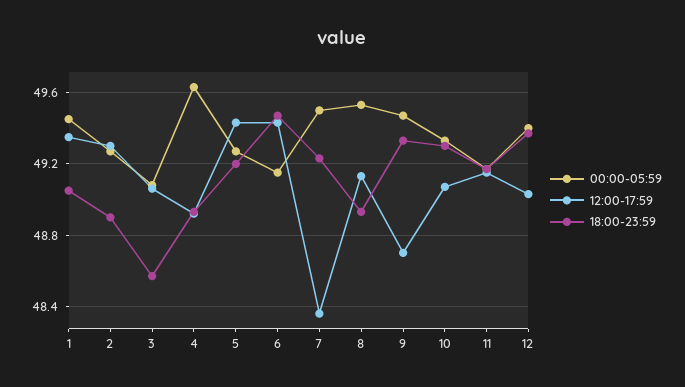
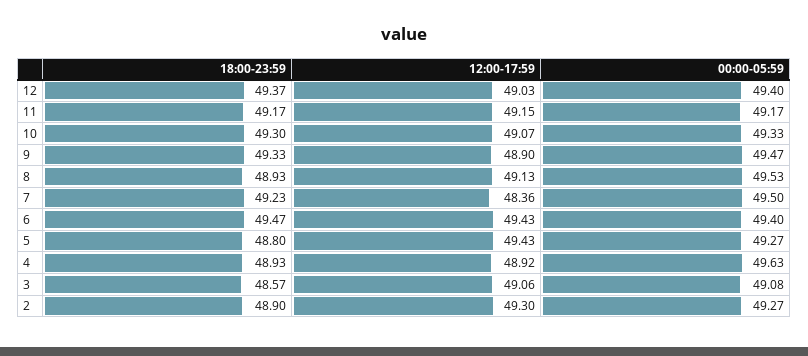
00:00-05:59, 1: 49.45 -> none
12:00-17:59, 1: 49.35 -> none
18:00-23:59, 1: 49.05 -> none
18:00-23:59, 5: 49.2 -> 48.8
00:00-05:59, 6: 49.15 -> 49.4
12:00-17:59, 9: 48.7 -> 48.9

